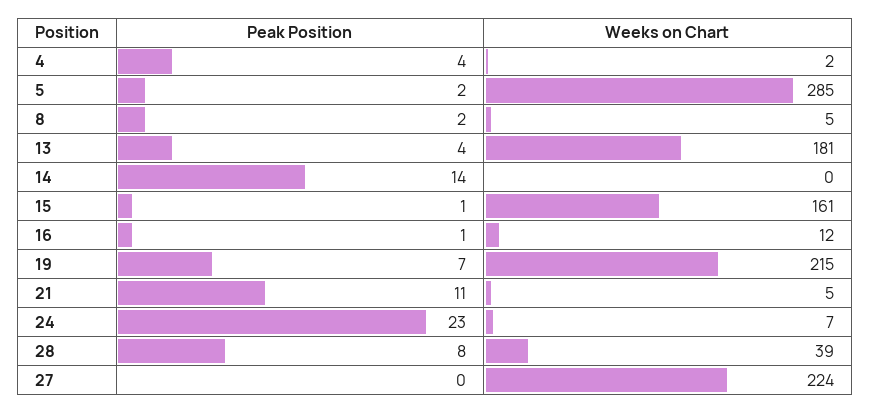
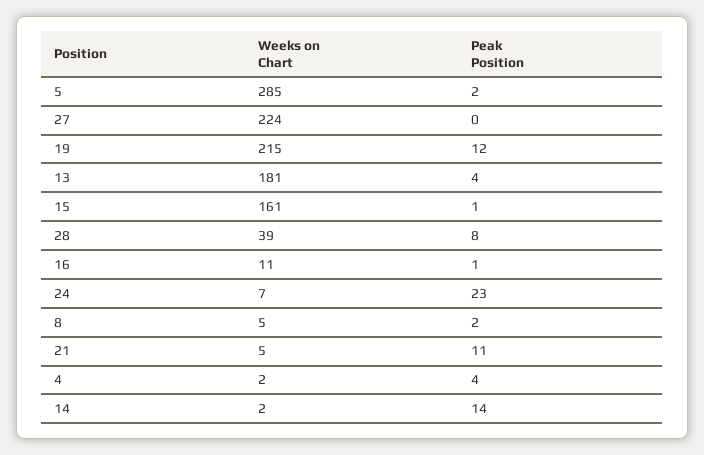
Weeks on Chart, 14: 0 -> 2
Weeks on Chart, 16: 12 -> 11
Peak Position, 19: 7 -> 12

